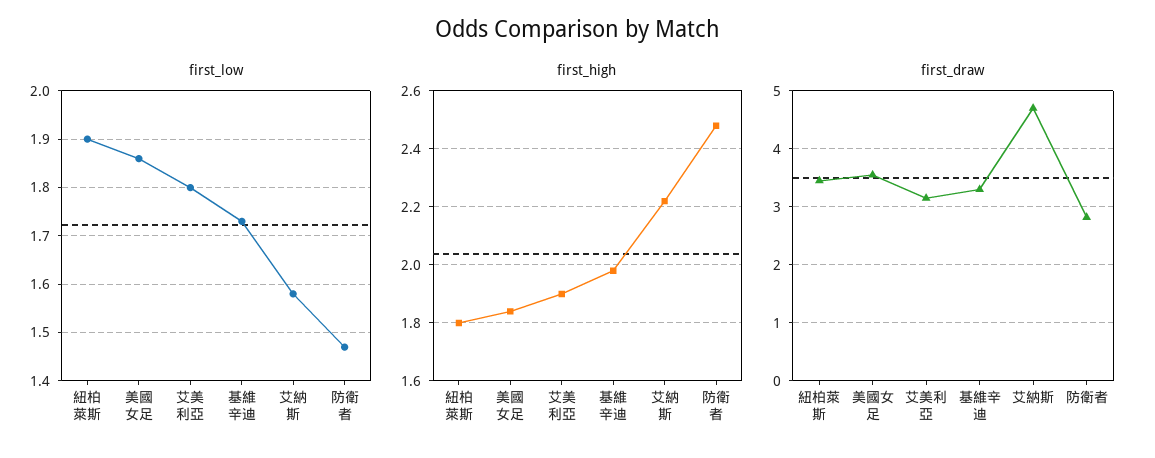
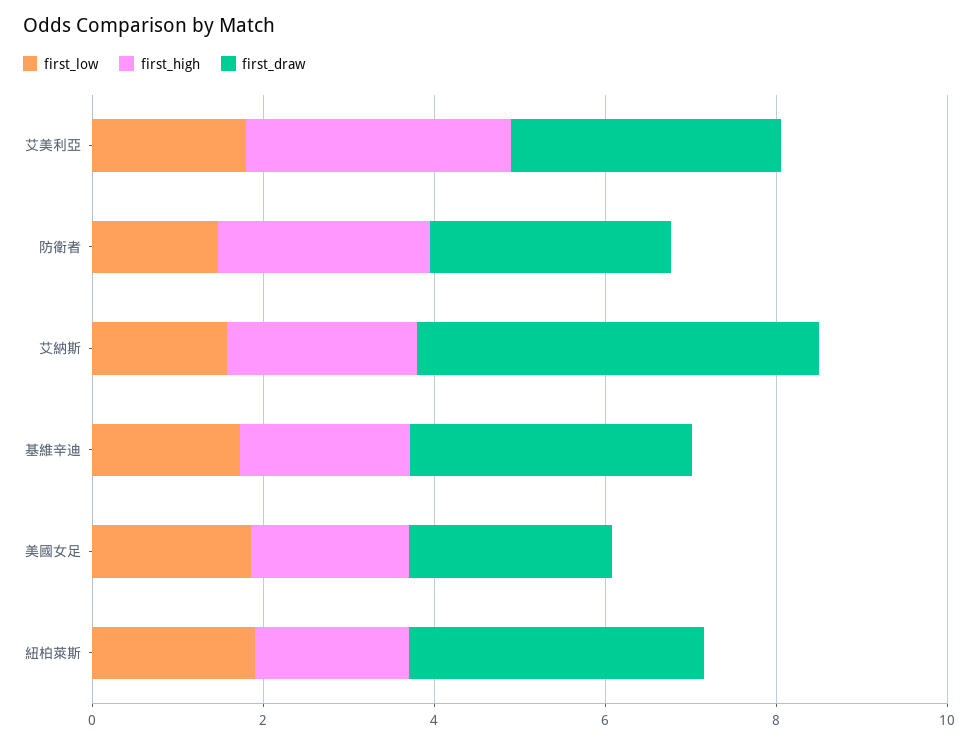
first_high, 艾美利亞: 1.9 -> 3
first_draw, 美國女足: 3.6 -> 2.5

